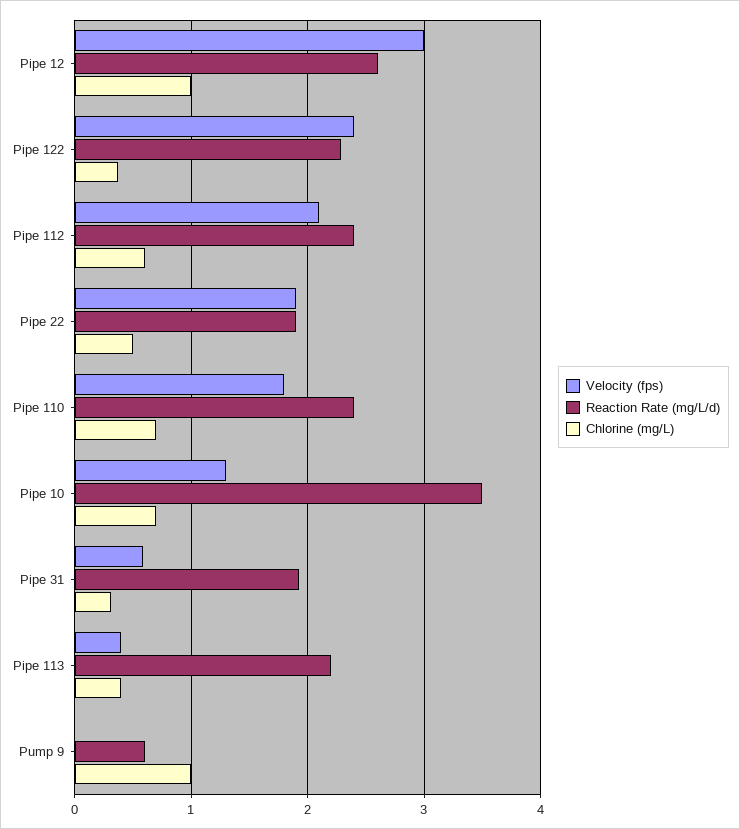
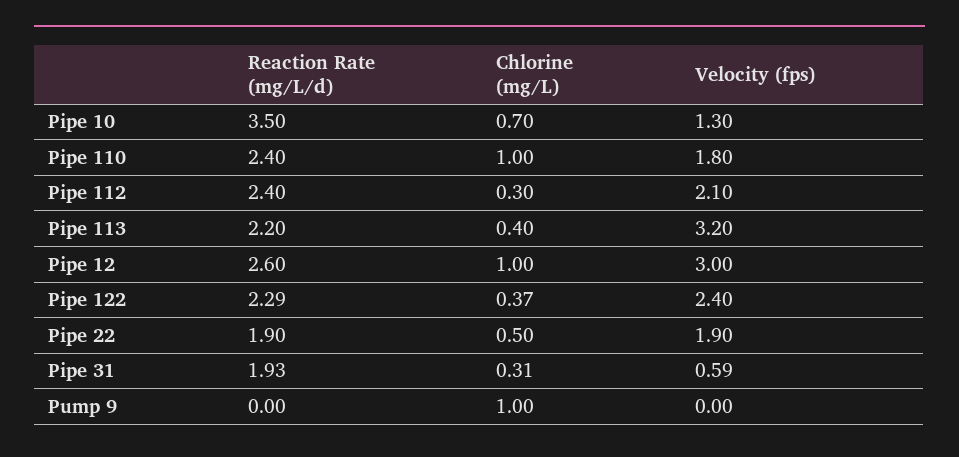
Chlorine (mg/L), Pipe 112: 0.6 -> 0.3
Chlorine (mg/L), Pipe 110: 0.7 -> 1
Velocity (fps), Pipe 113: 0.4 -> 3.2
Reaction Rate (mg/L/d), Pump 9: 0.6 -> 0

